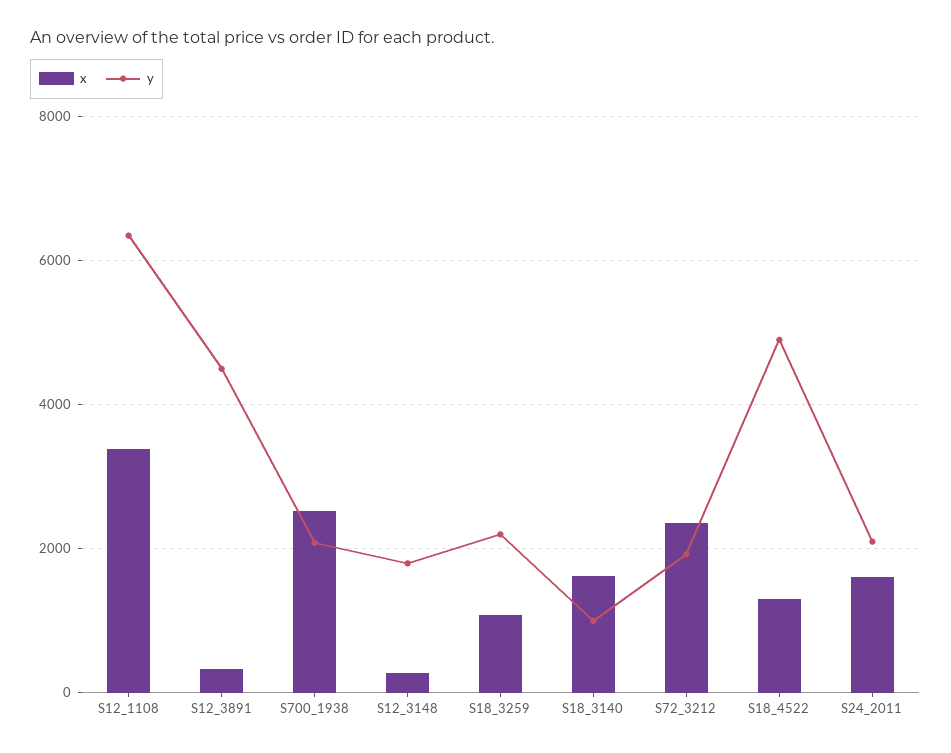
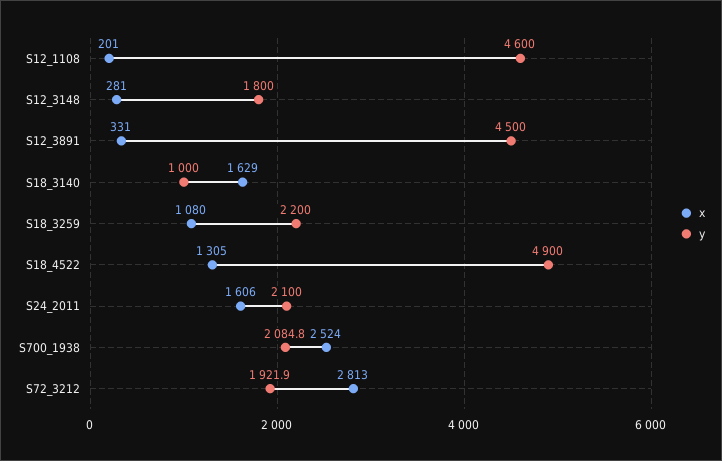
x, S12_1108: 3400 -> 201
y, S12_1108: 6400 -> 4600
x, S72_3212: 2400 -> 2813

